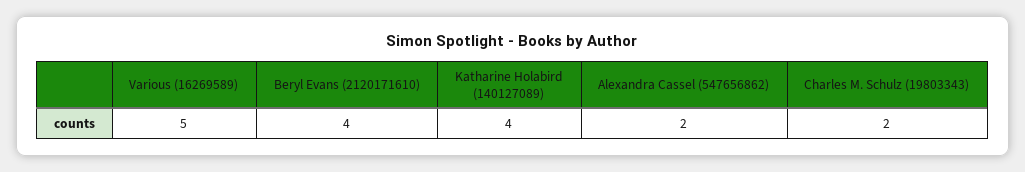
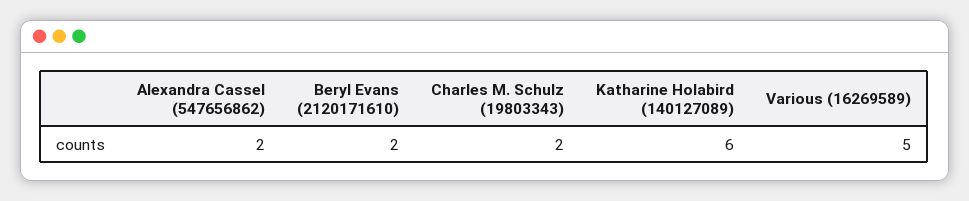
Beryl Evans (2120171610): 4 -> 2
Katharine Holabird (140127089): 4 -> 6

